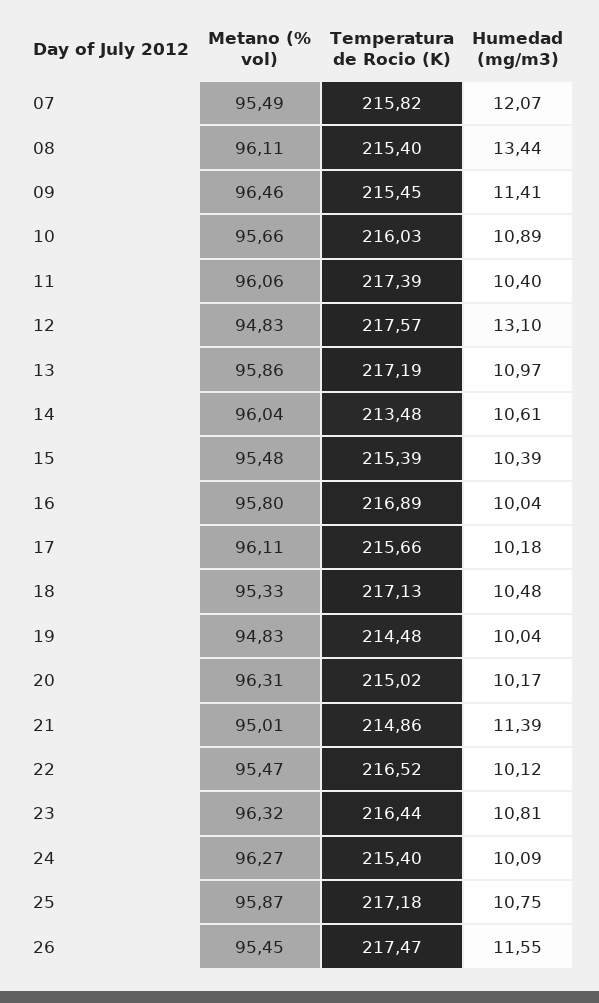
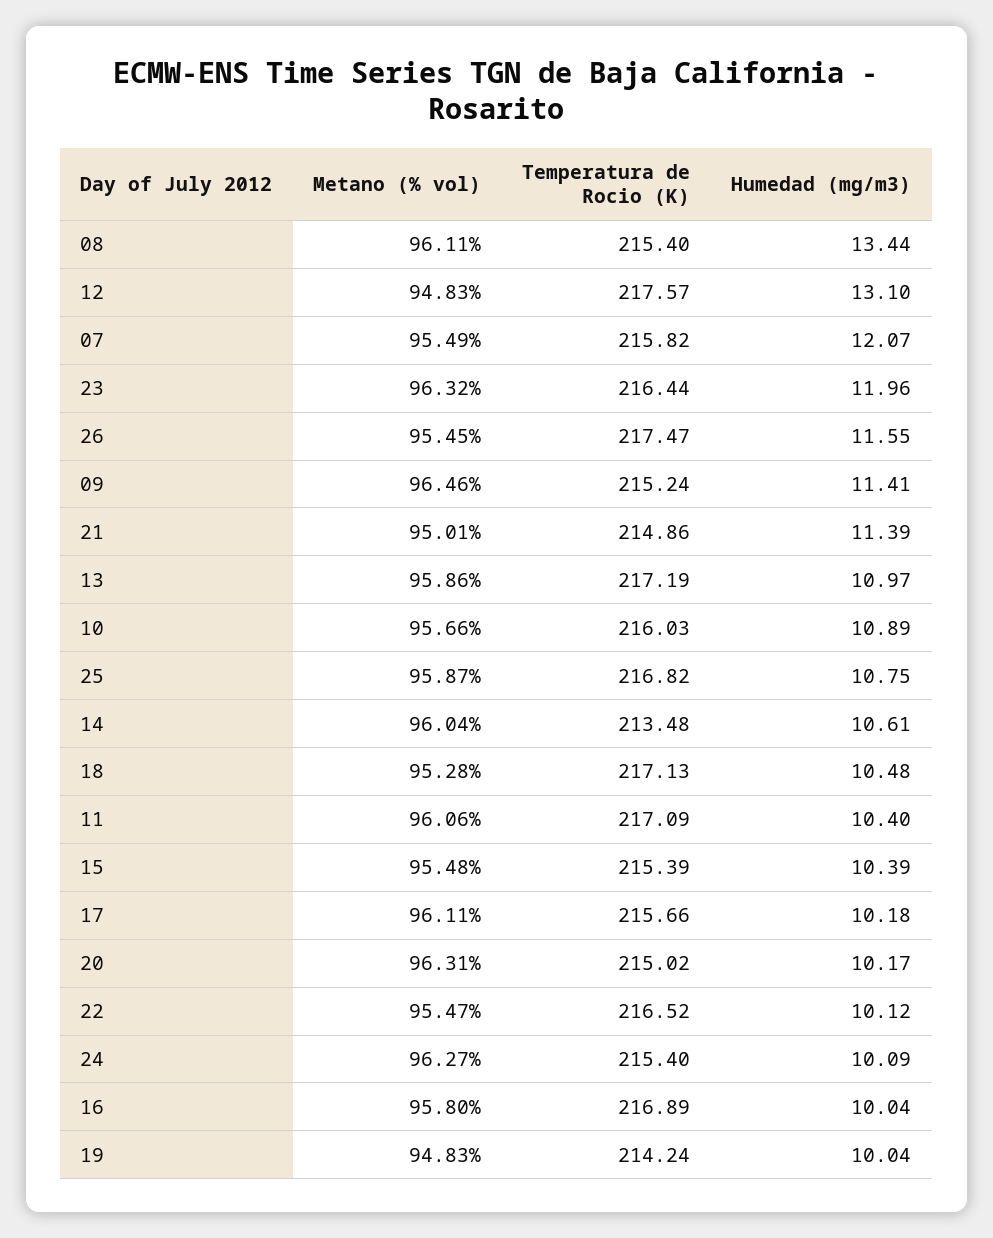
Temperatura de Rocio (K), 09: 215.45 -> 215.24
Temperatura de Rocio (K), 11: 217.39 -> 217.09
Metano (% vol), 18: 95.33 -> 95.28
Temperatura de Rocio (K), 19: 214.48 -> 214.24
Humedad (mg/m3), 23: 10.81 -> 11.96
Temperatura de Rocio (K), 25: 217.18 -> 216.82

